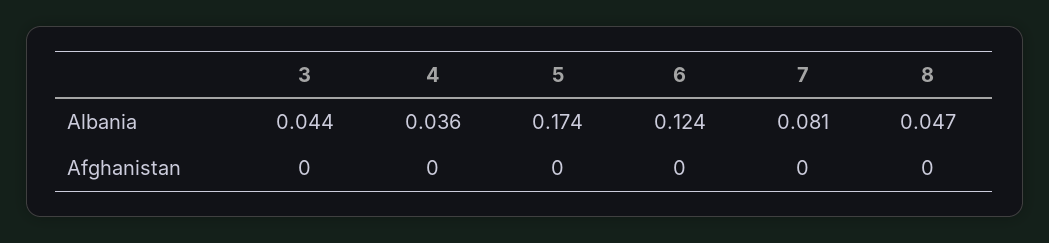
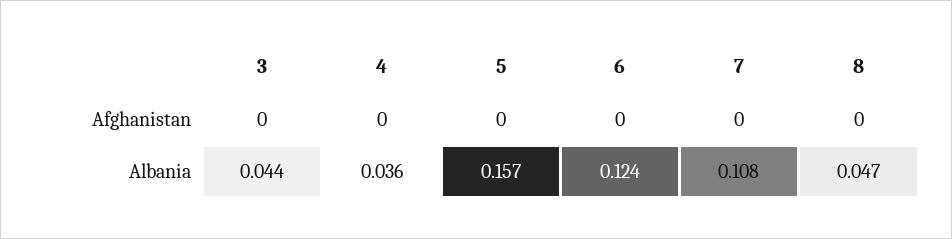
5, Albania: 0.174 -> 0.157
7, Albania: 0.081 -> 0.108

